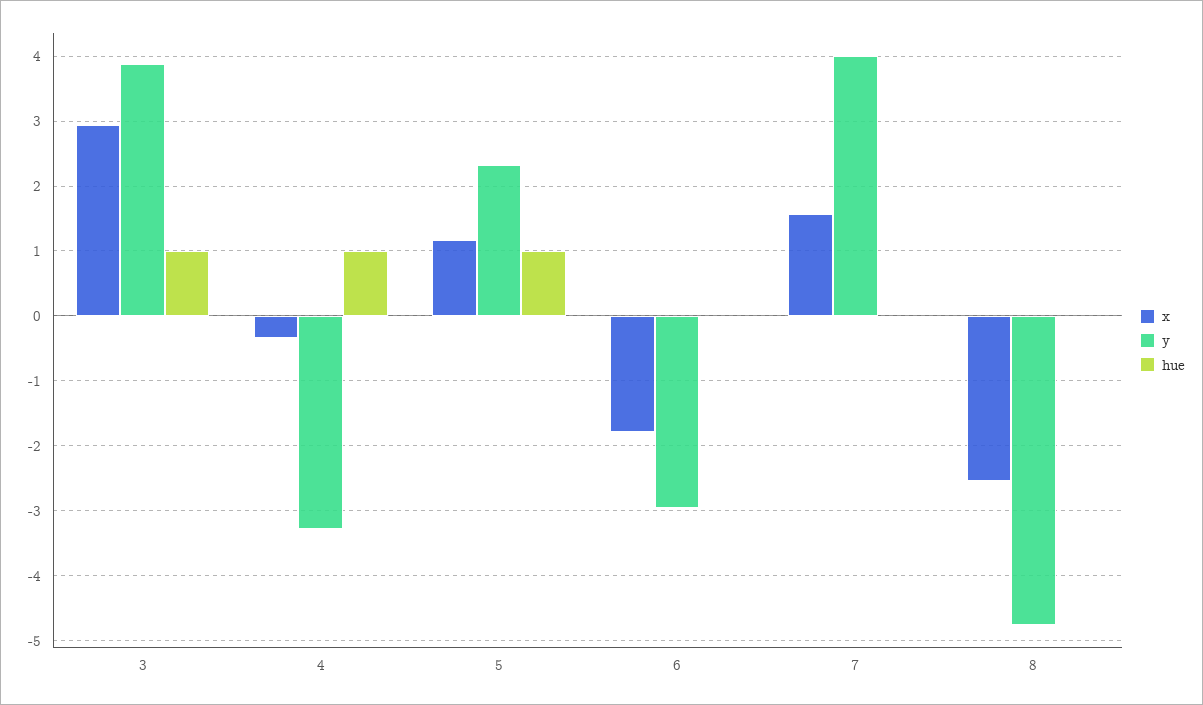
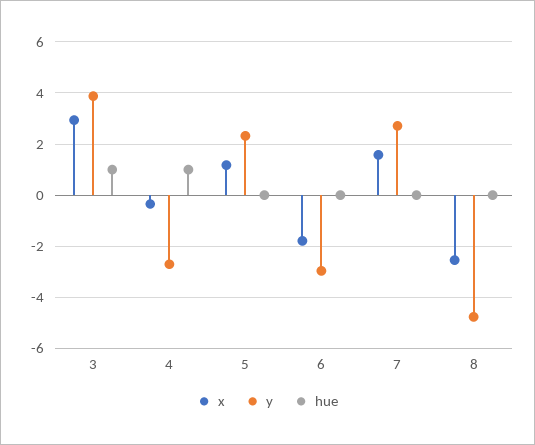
y, 4: -3.3 -> -2.75
hue, 5: 1 -> 0
y, 7: 4 -> 2.75

